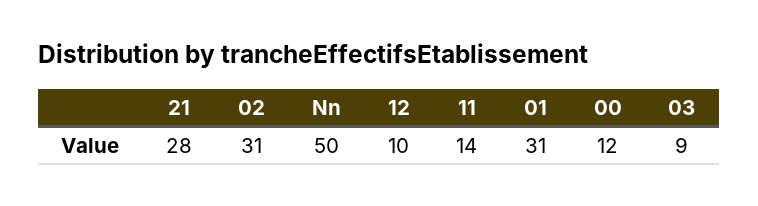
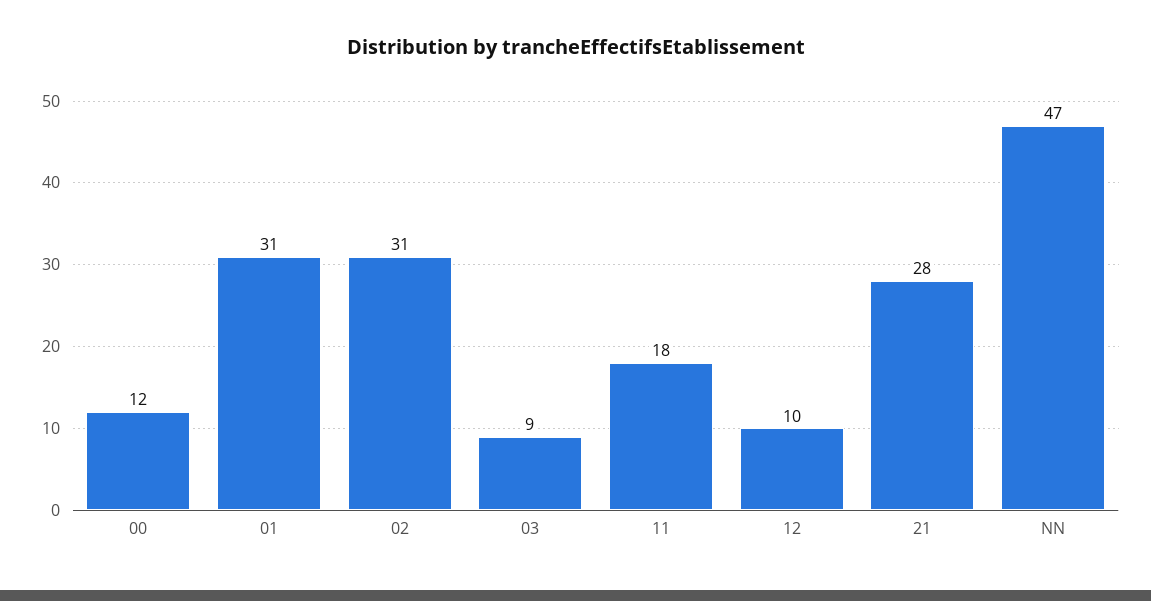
Nn: 50 -> 47
11: 14 -> 18

